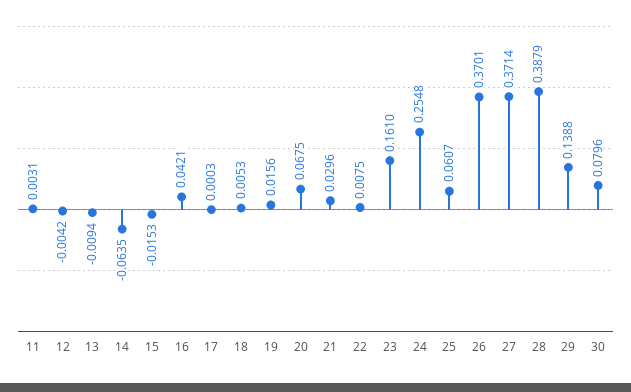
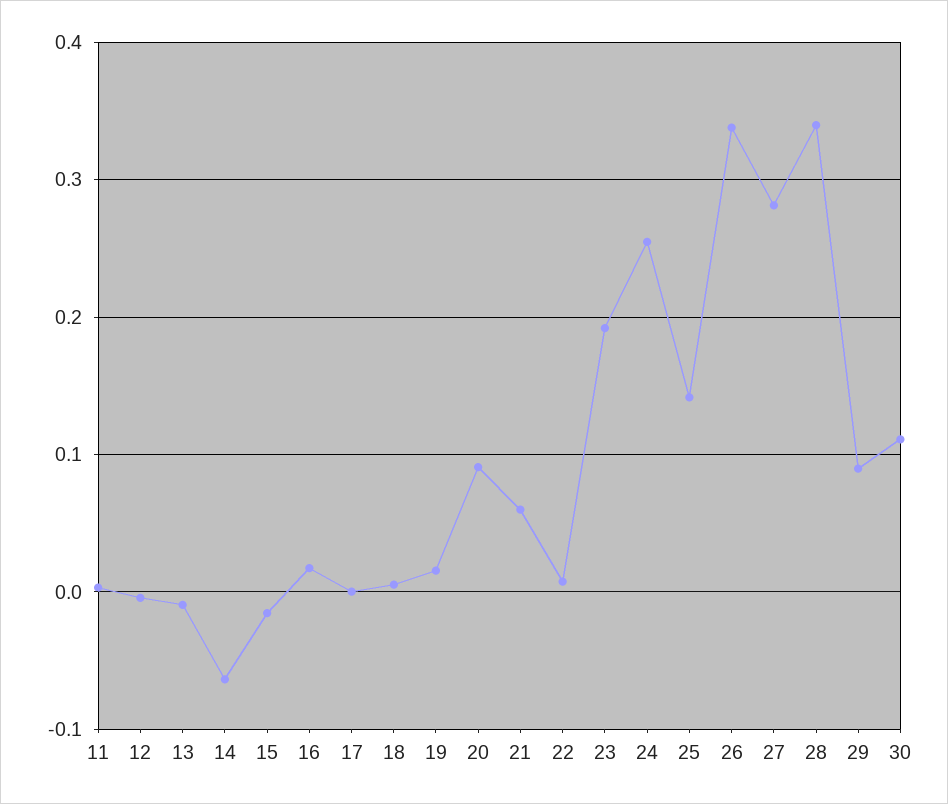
16: 0.0421 -> 0.02
20: 0.0675 -> 0.09
21: 0.0296 -> 0.06
23: 0.161 -> 0.19
25: 0.0607 -> 0.14
26: 0.3701 -> 0.34
27: 0.3714 -> 0.28
28: 0.3879 -> 0.34
29: 0.1388 -> 0.09
30: 0.0796 -> 0.11

